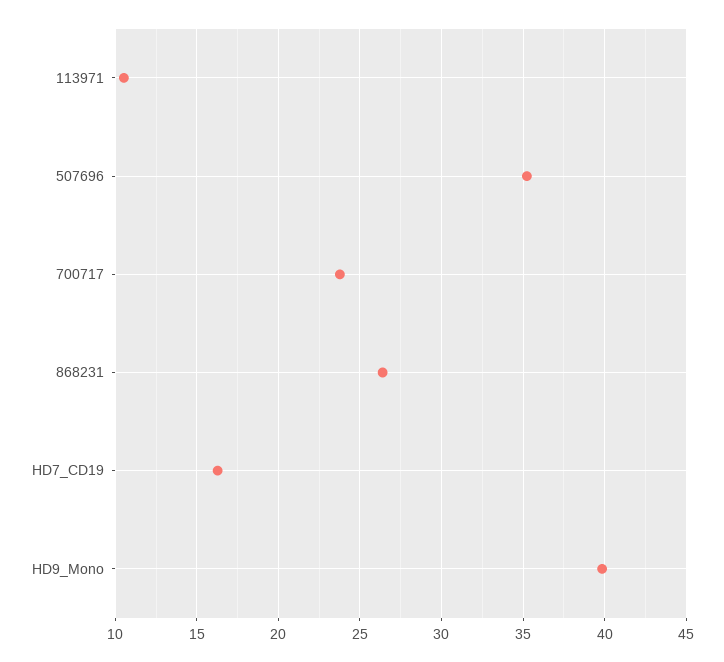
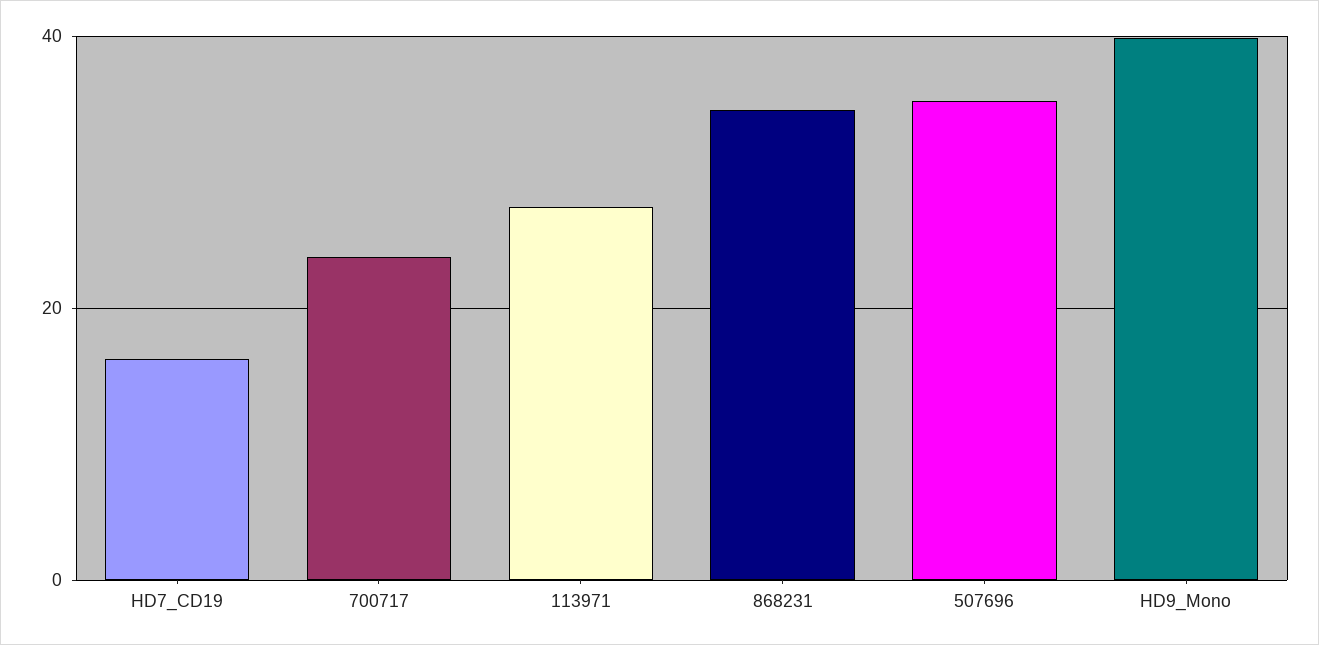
113971: 10.5 -> 28
868231: 26.5 -> 34

